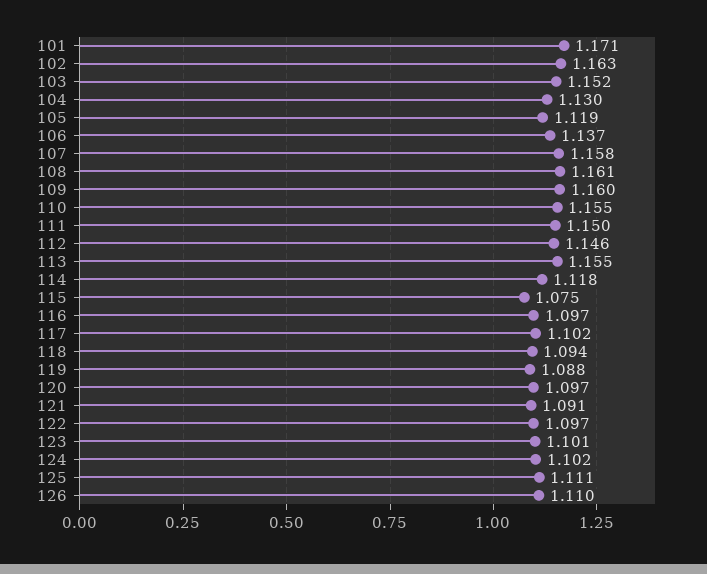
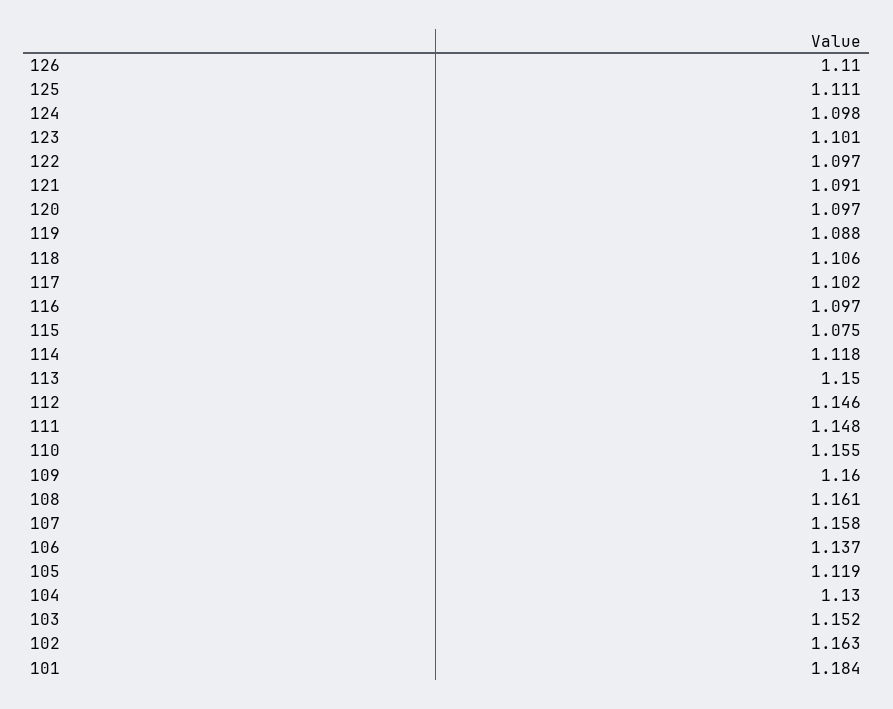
101: 1.171 -> 1.184
111: 1.15 -> 1.148
113: 1.155 -> 1.15
118: 1.094 -> 1.106
124: 1.102 -> 1.098

